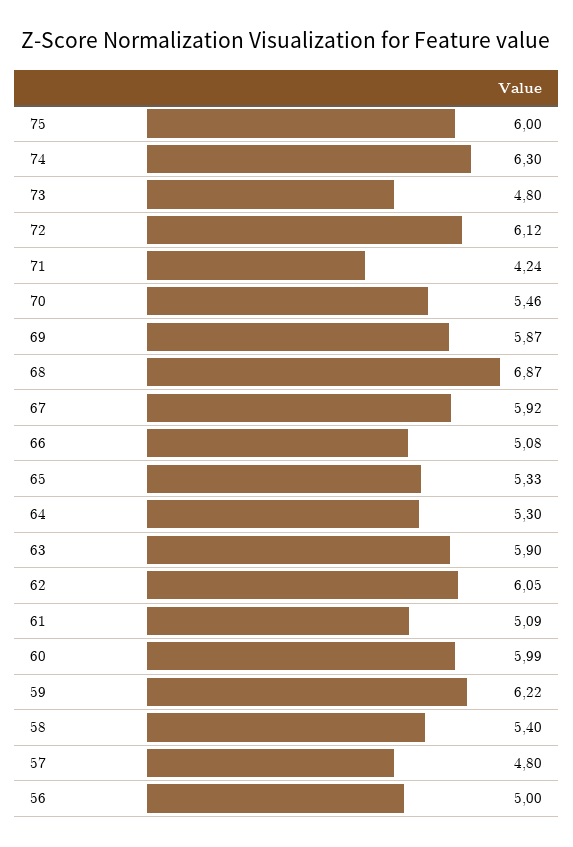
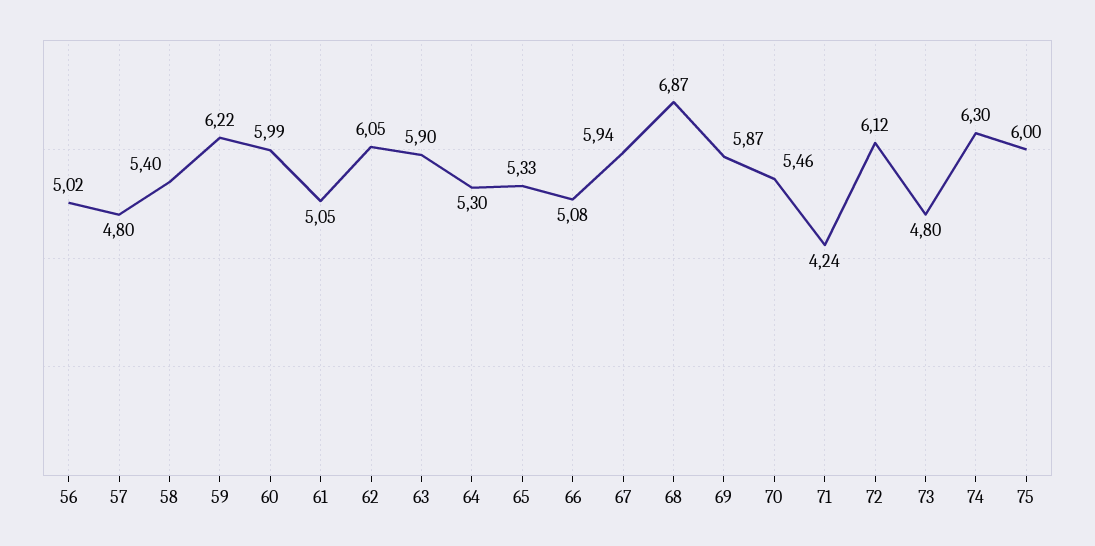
67: 5.92 -> 5.94
61: 5.09 -> 5.05
56: 5 -> 5.02

